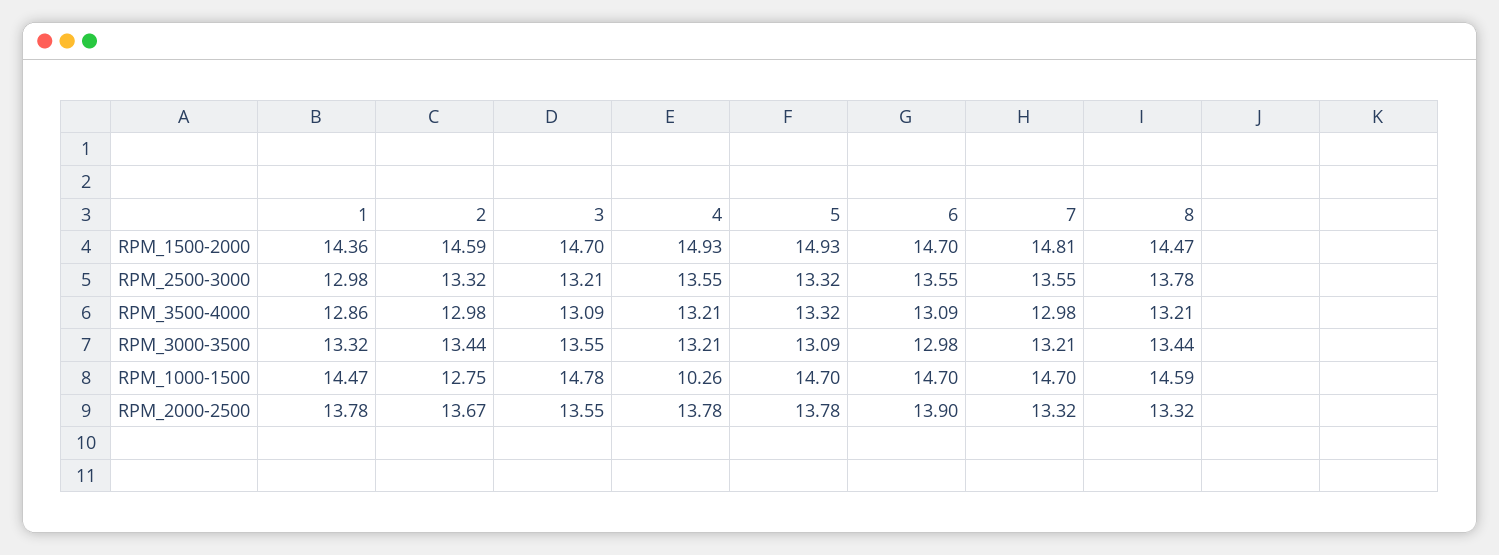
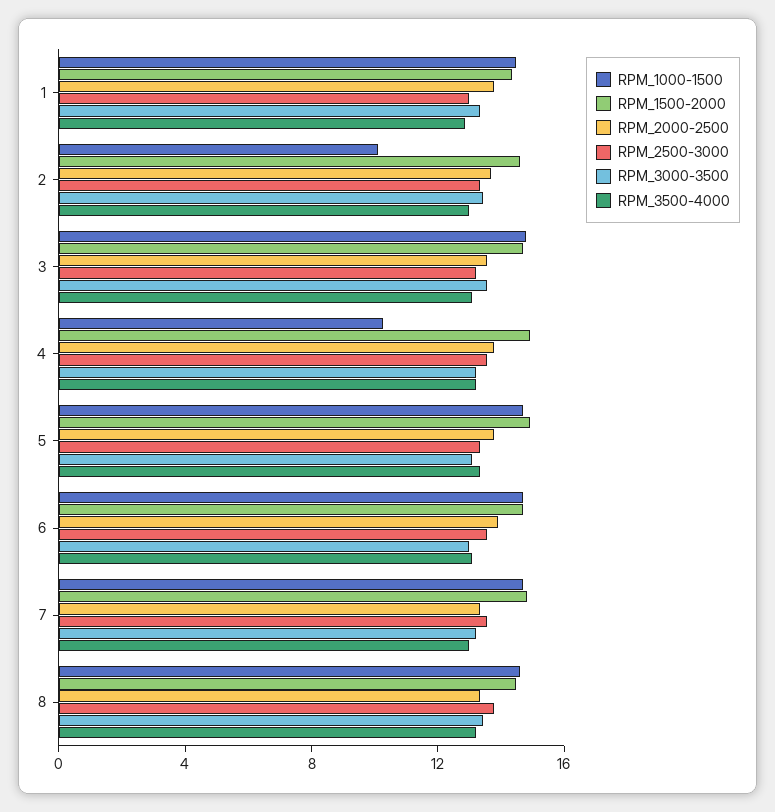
RPM_1000-1500, 2: 12.75 -> 10

